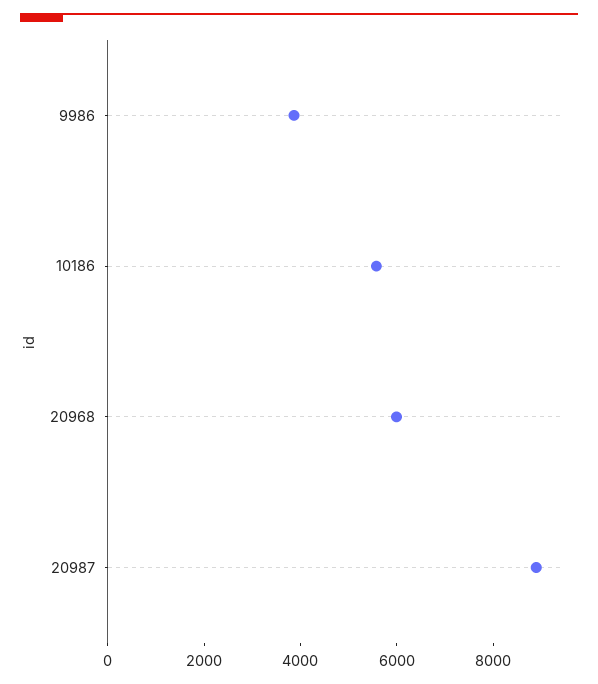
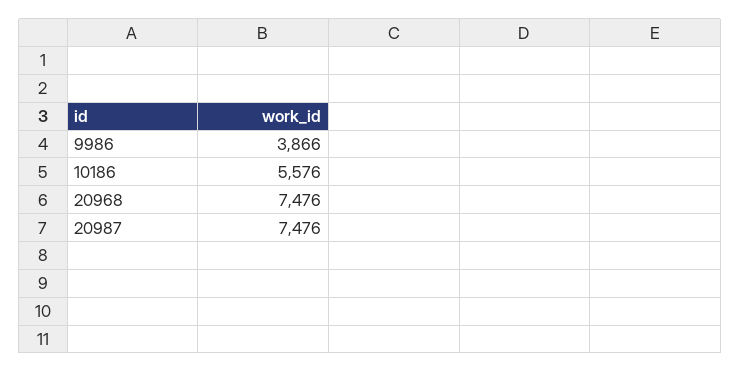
20968: 6000 -> 7476
20987: 9000 -> 7476

